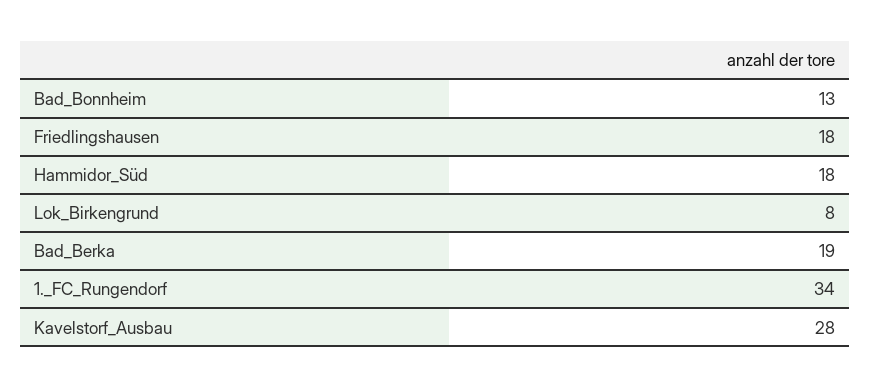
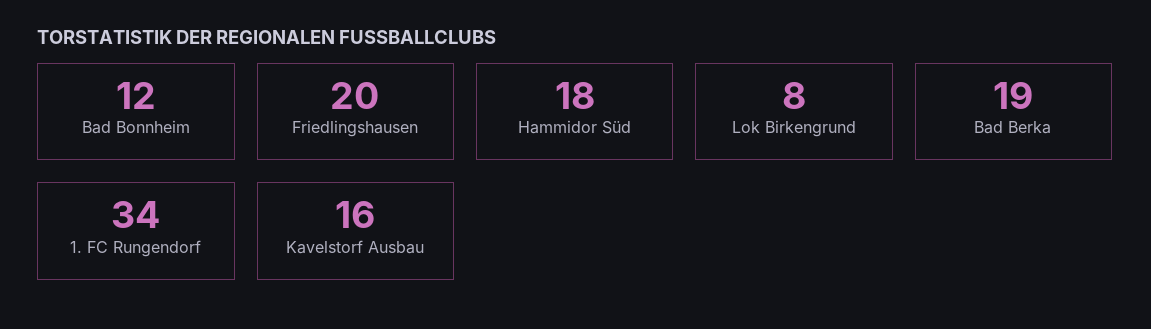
Bad_Bonnheim: 13 -> 12
Friedlingshausen: 18 -> 20
Kavelstorf_Ausbau: 28 -> 16

